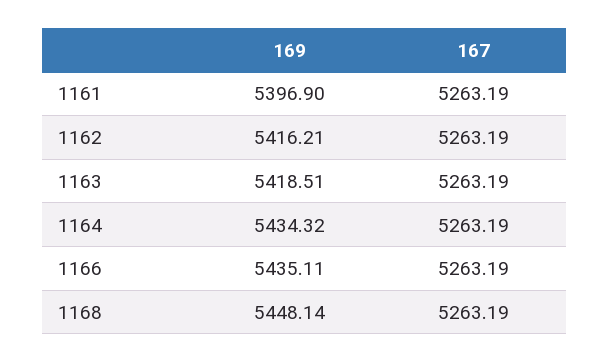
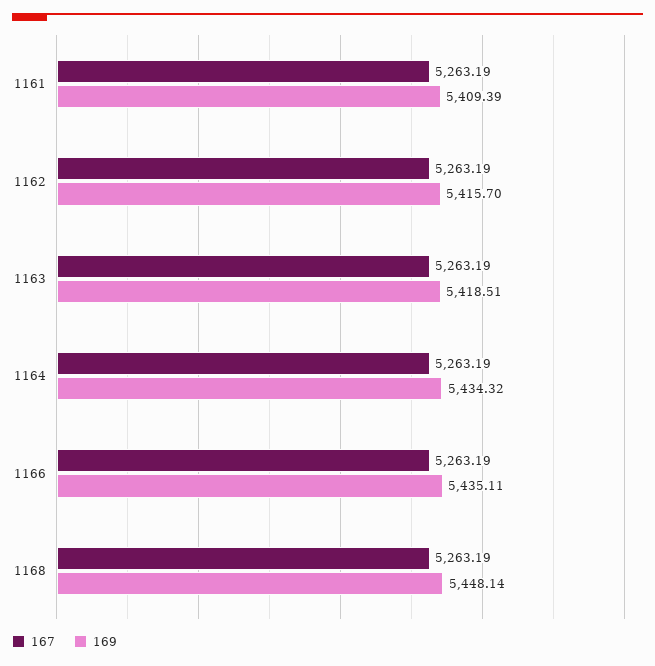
169, 1161: 5396.9 -> 5409.39
169, 1162: 5416.21 -> 5415.7

